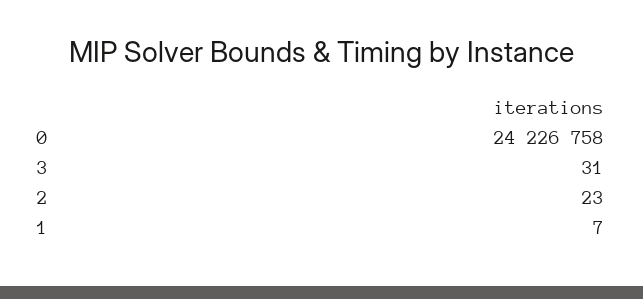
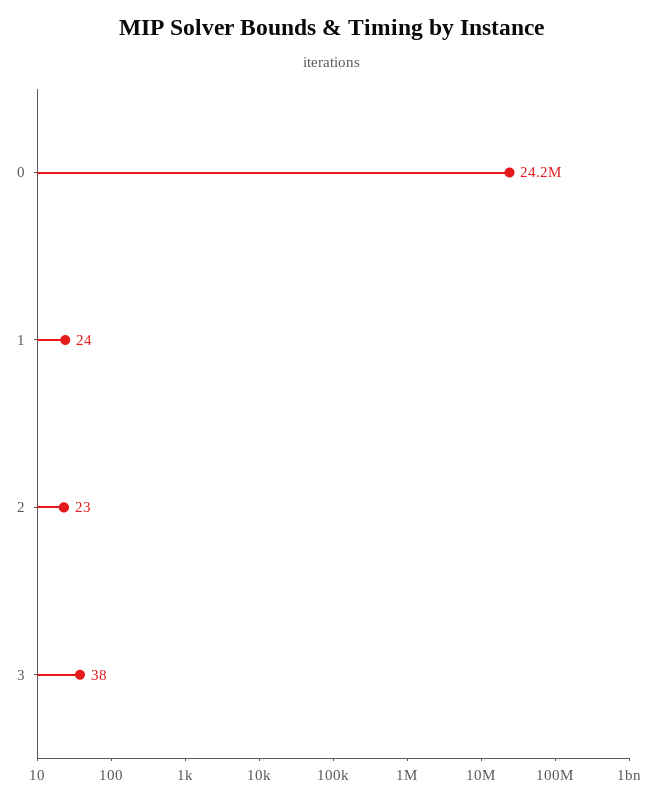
3: 31 -> 38
1: 7 -> 24

